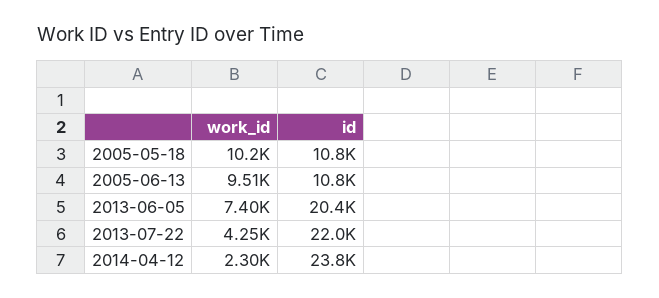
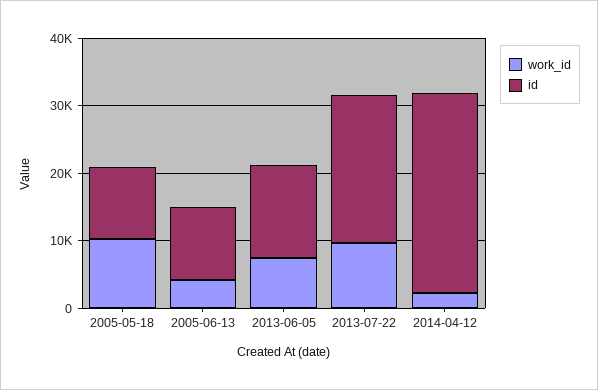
work_id, 2005-06-13: 9510 -> 4000
id, 2013-06-05: 20400 -> 14000
work_id, 2013-07-22: 4250 -> 10000
id, 2014-04-12: 23800 -> 30000

